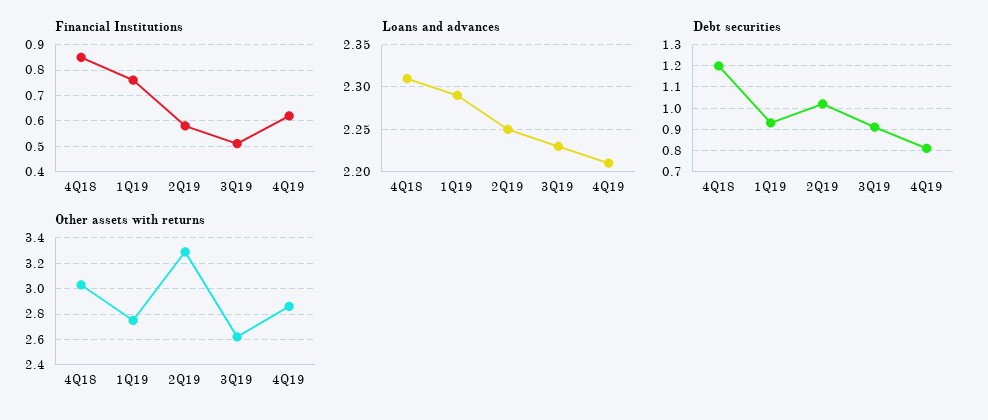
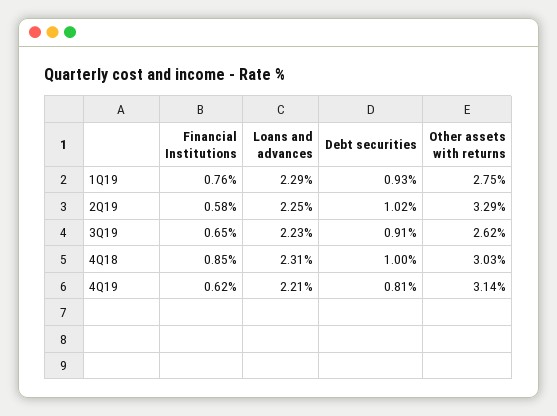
Financial Institutions, 3Q19: 0.5 -> 0.65
Debt securities, 4Q18: 1.2 -> 1
Other assets with returns, 4Q19: 2.85 -> 3.14

